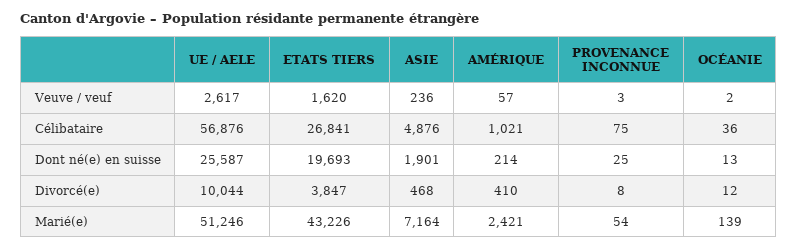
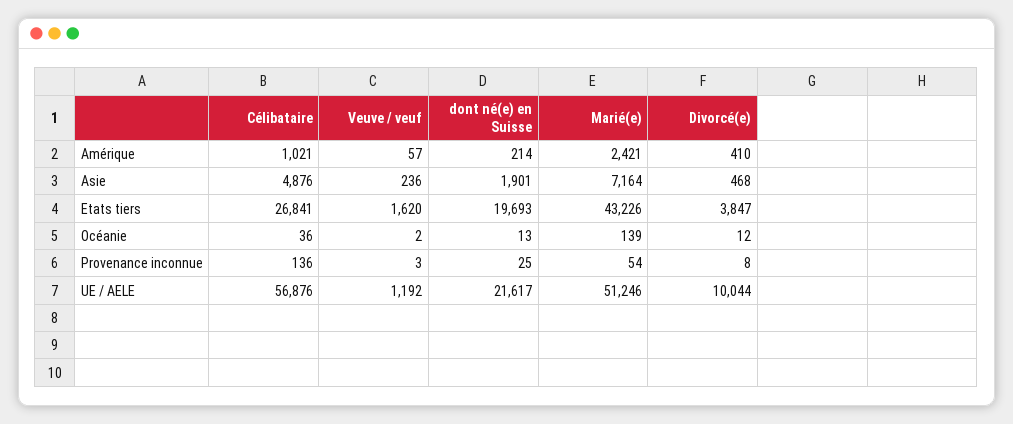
UE / AELE, Veuve / veuf: 2617 -> 1192
PROVENANCE INCONNUE, Célibataire: 75 -> 136
UE / AELE, Dont né(e) en suisse: 25587 -> 21617

